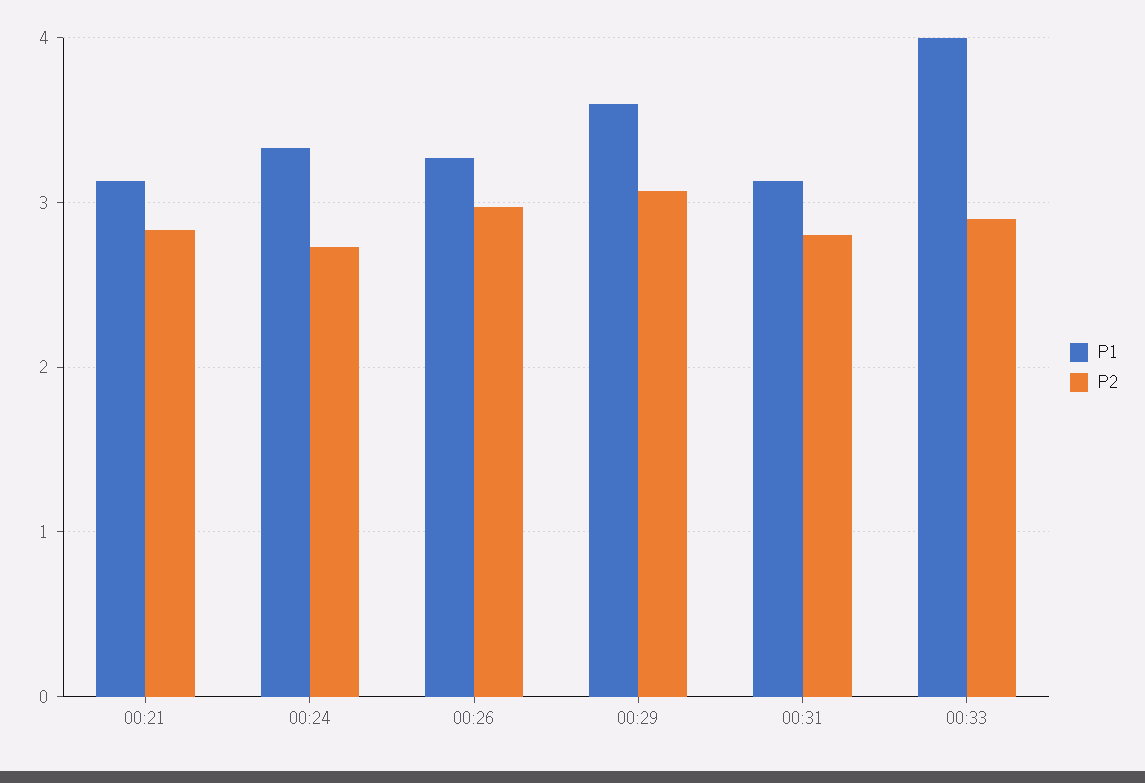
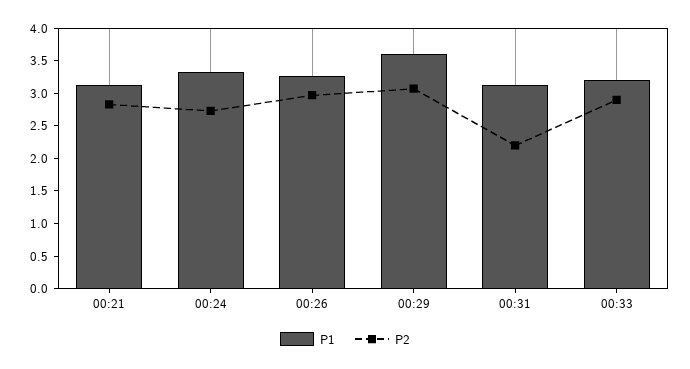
P2, 00:31: 2.8 -> 2.25
P1, 00:33: 4 -> 3.25

